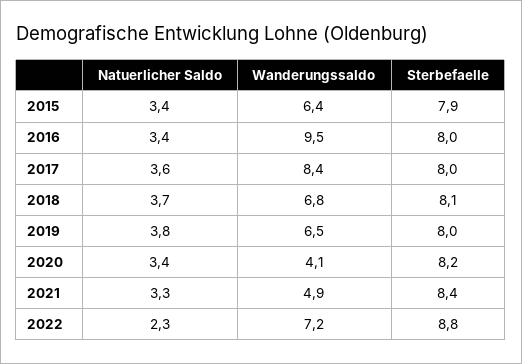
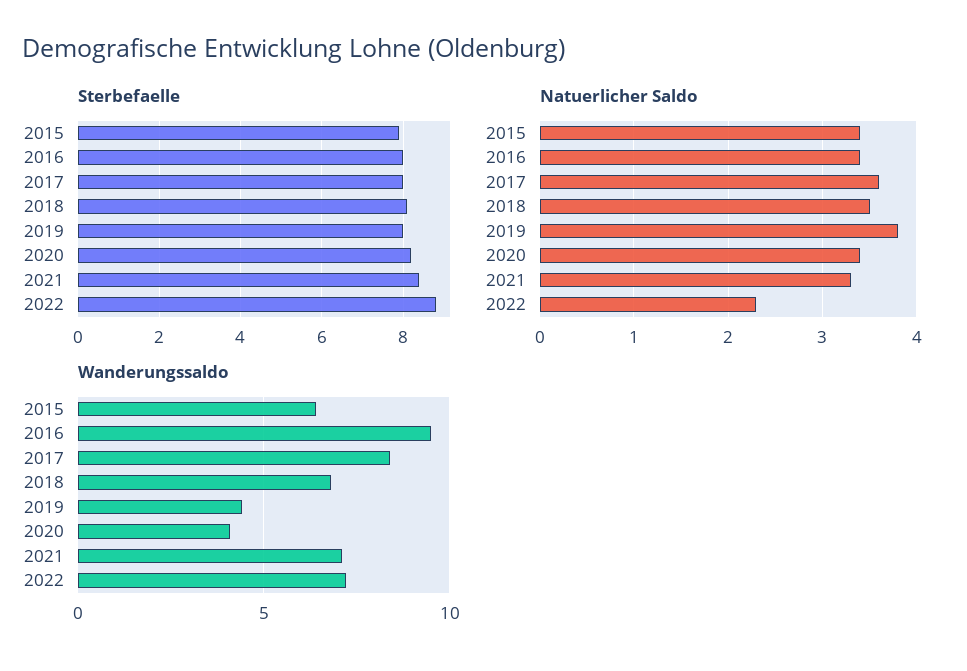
Natuerlicher Saldo, 2018: 3.7 -> 3.5
Wanderungssaldo, 2019: 6.5 -> 4.5
Wanderungssaldo, 2021: 4.9 -> 7

